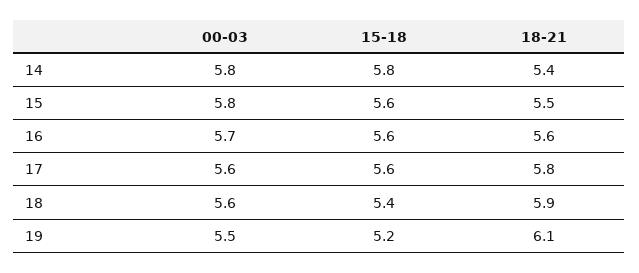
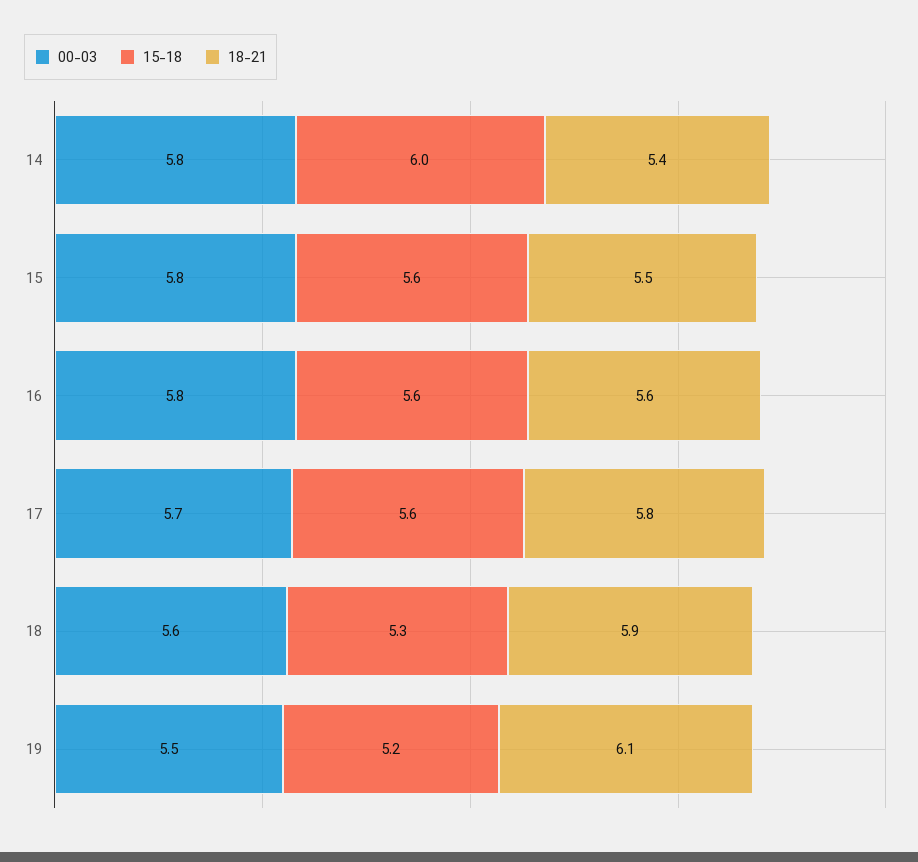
15-18, 14: 5.8 -> 6
00-03, 16: 5.7 -> 5.8
00-03, 17: 5.6 -> 5.7
15-18, 18: 5.4 -> 5.3

